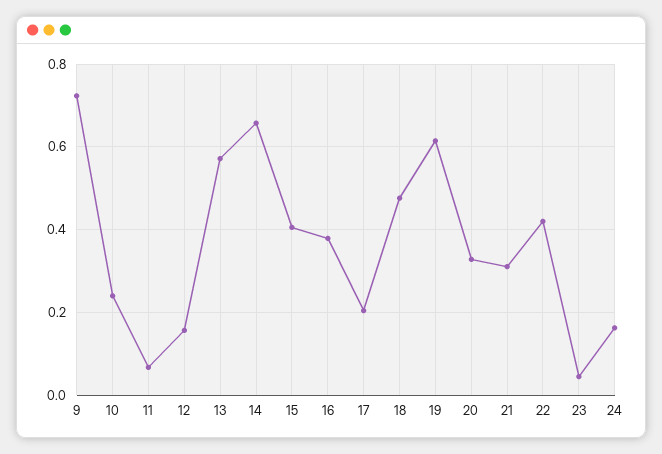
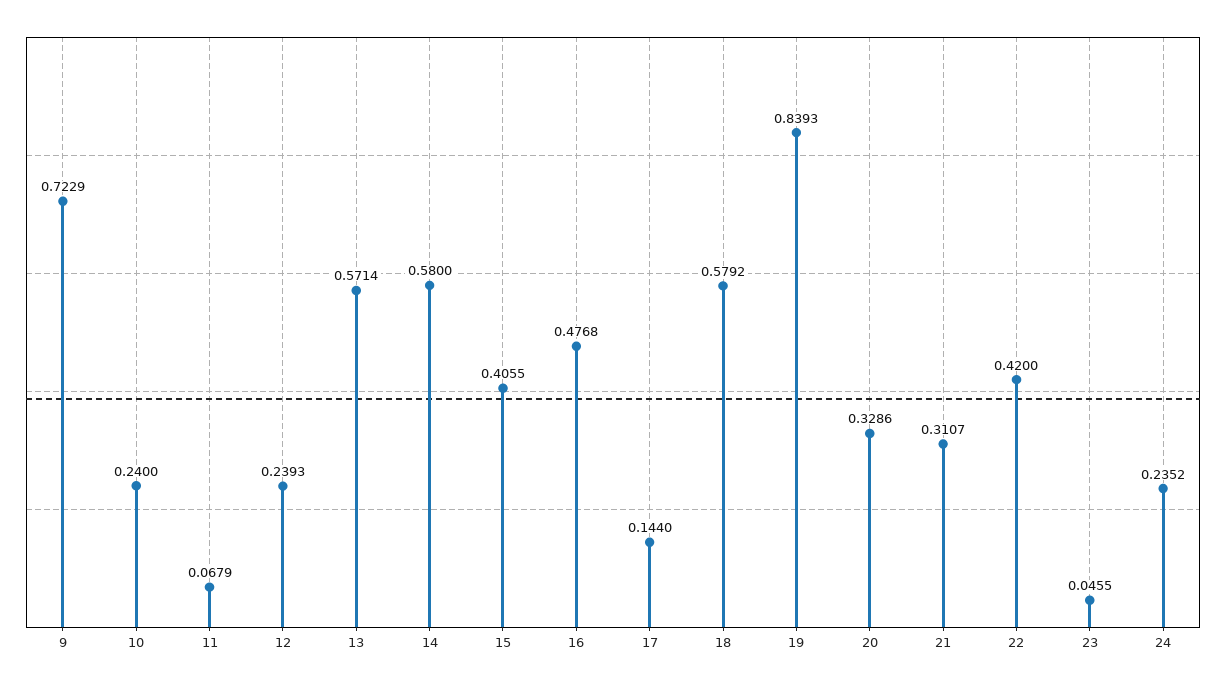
12: 0.16 -> 0.2393
14: 0.66 -> 0.58
16: 0.38 -> 0.4768
17: 0.2 -> 0.144
18: 0.48 -> 0.5792
19: 0.62 -> 0.8393
24: 0.16 -> 0.2352

